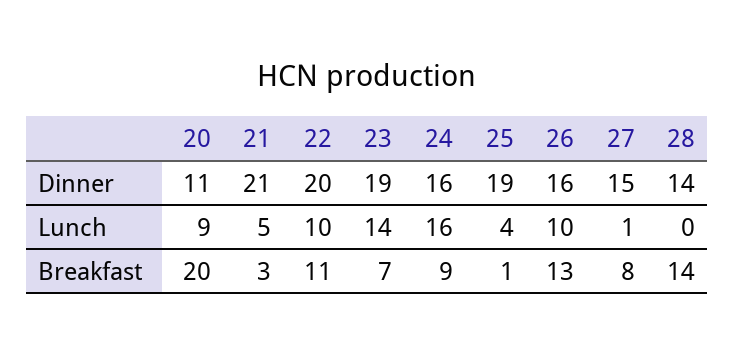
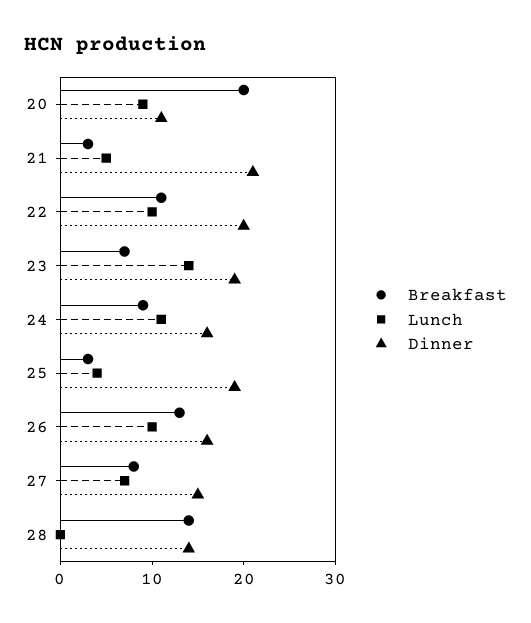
Lunch, 24: 16 -> 11
Lunch, 27: 1 -> 7
Breakfast, 25: 1 -> 3

